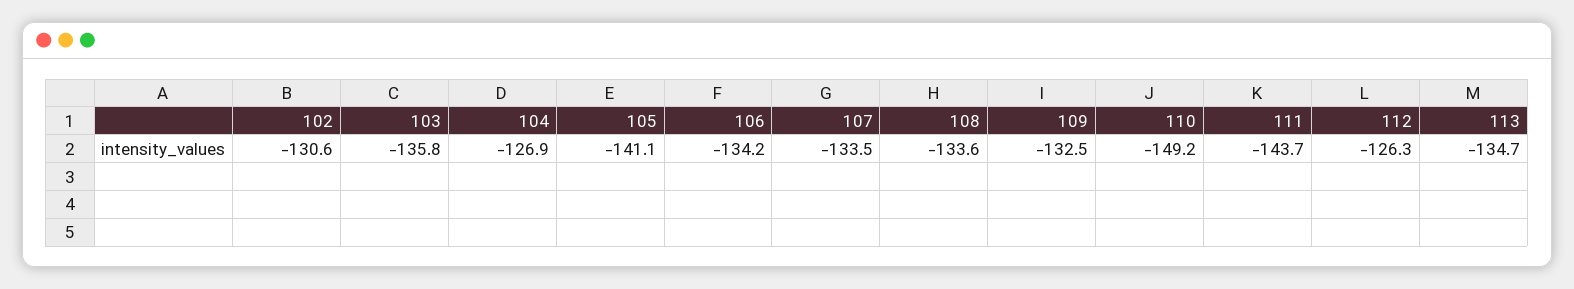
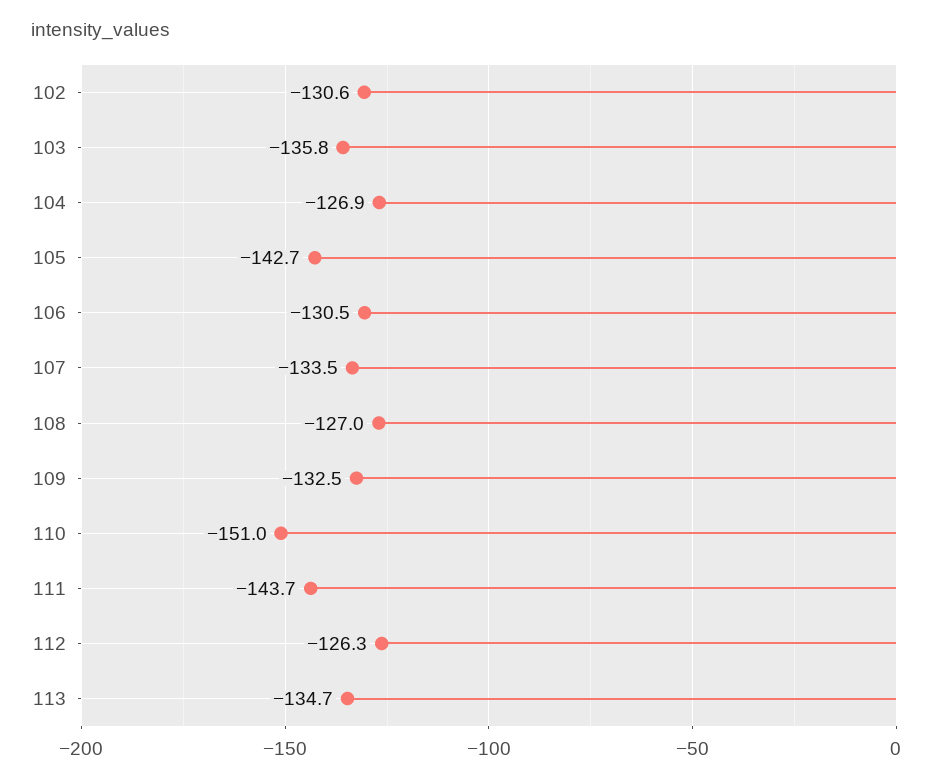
105: -141.1 -> -142.7
106: -134.2 -> -130.5
108: -133.6 -> -127
110: -149.2 -> -151

